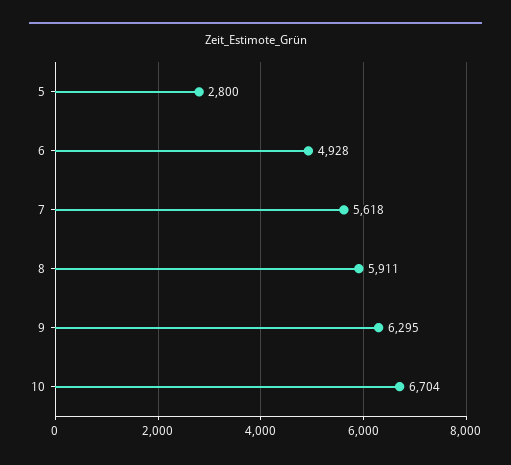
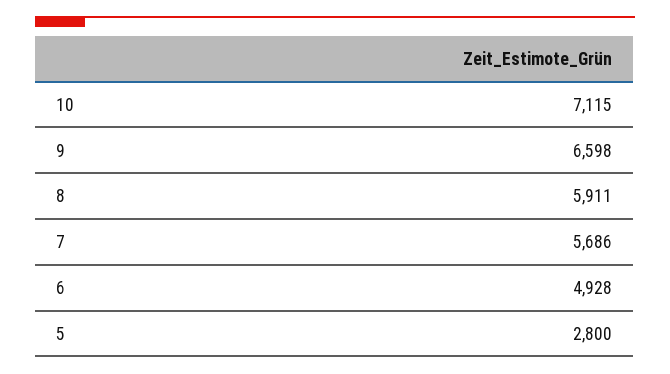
7: 5618 -> 5686
9: 6295 -> 6598
10: 6704 -> 7115

